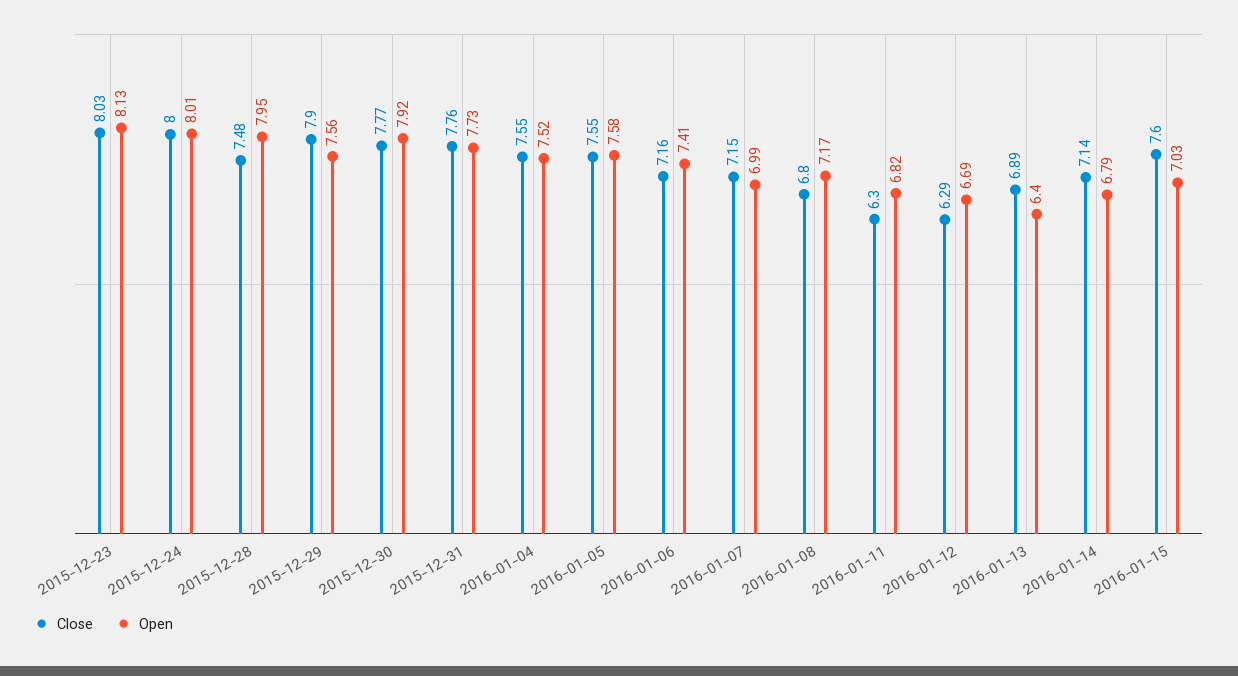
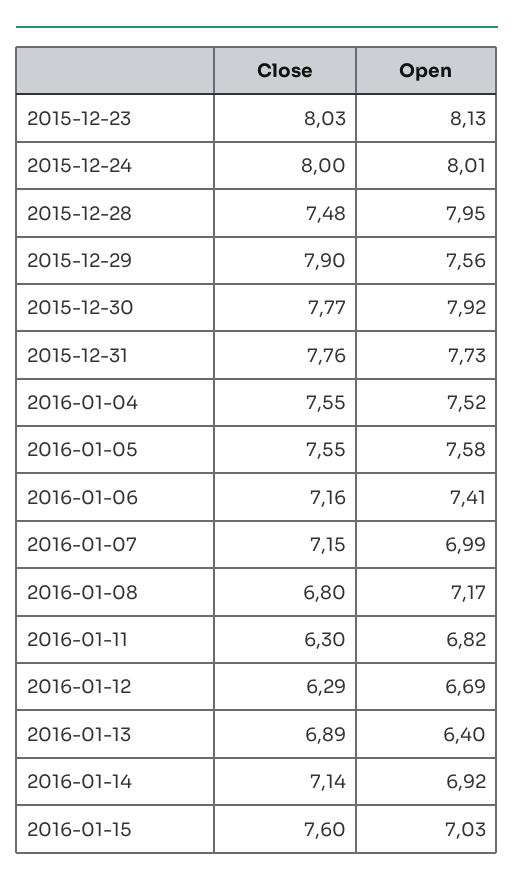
Open, 2016-01-14: 6.79 -> 6.92

